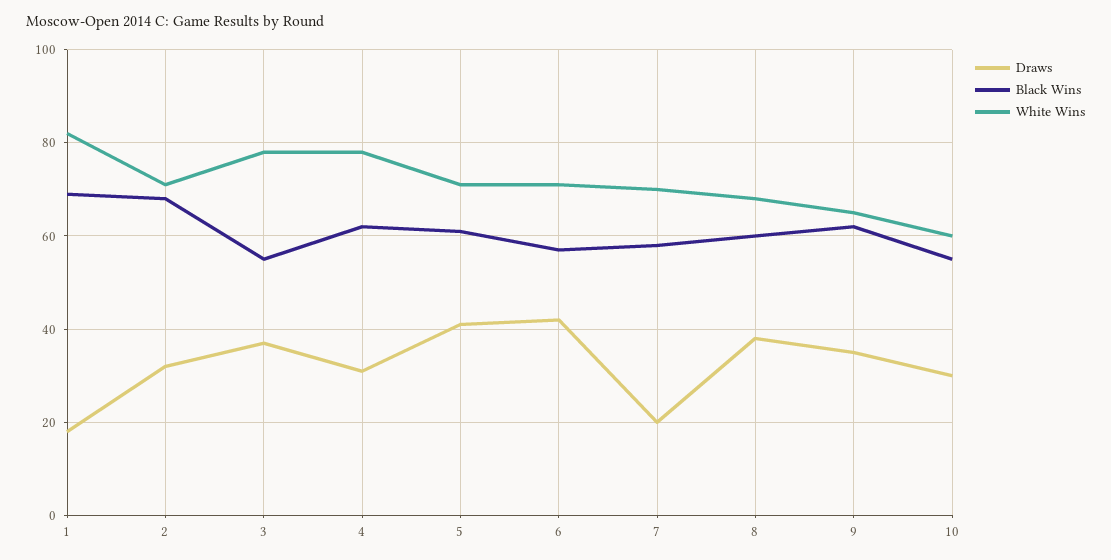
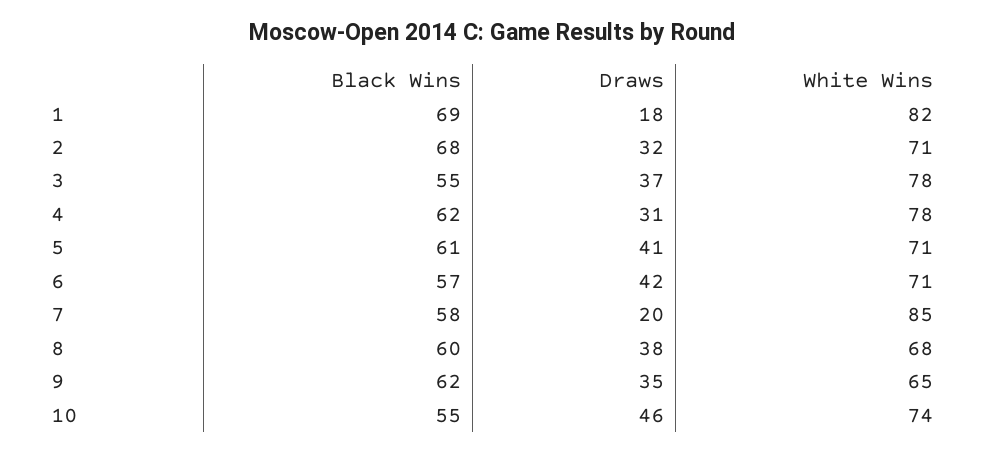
White Wins, 7: 70 -> 85
Draws, 10: 30 -> 46
White Wins, 10: 60 -> 74

